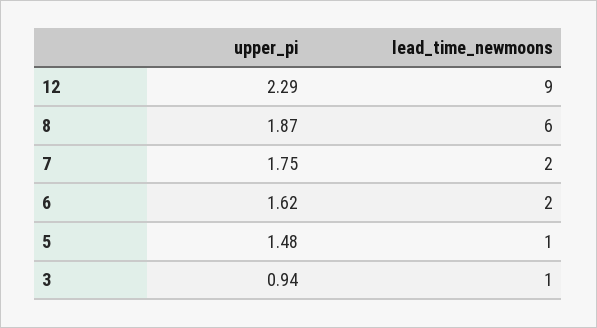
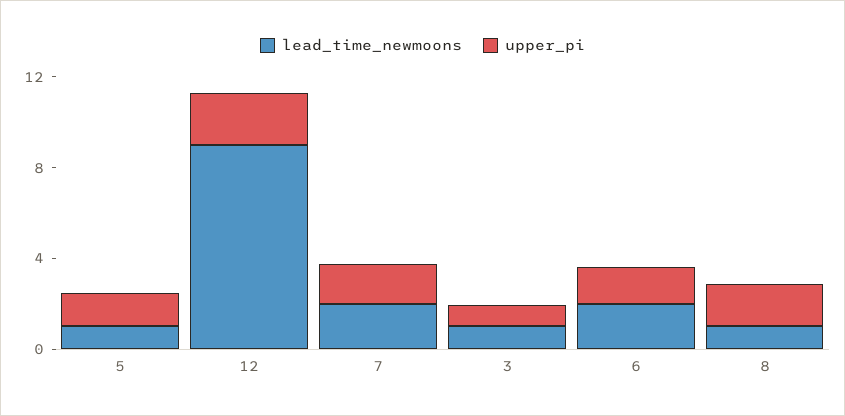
lead_time_newmoons, 8: 6 -> 1

